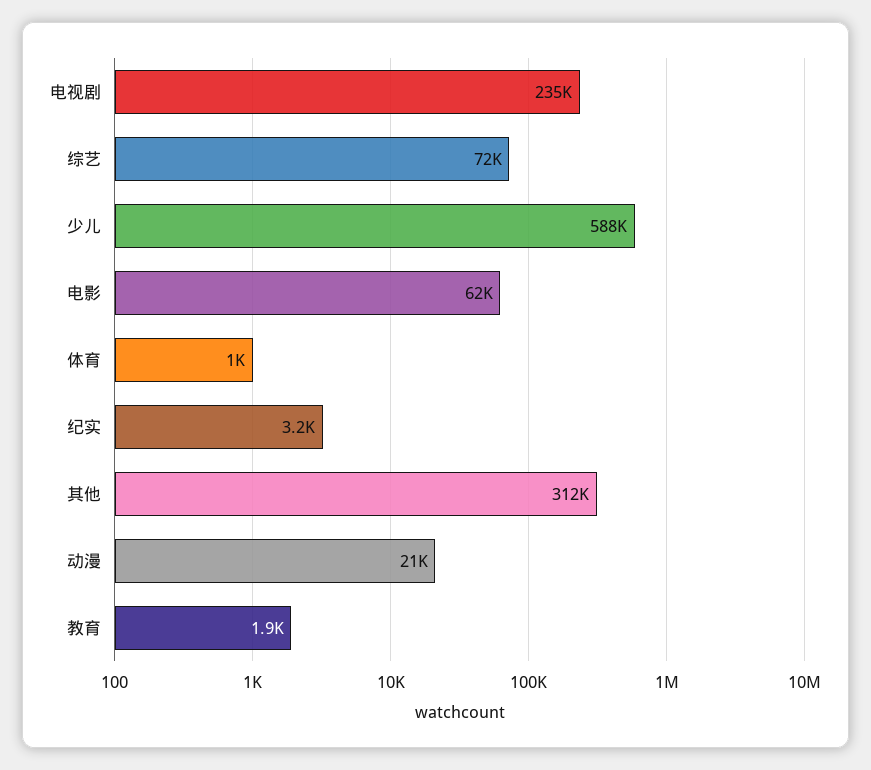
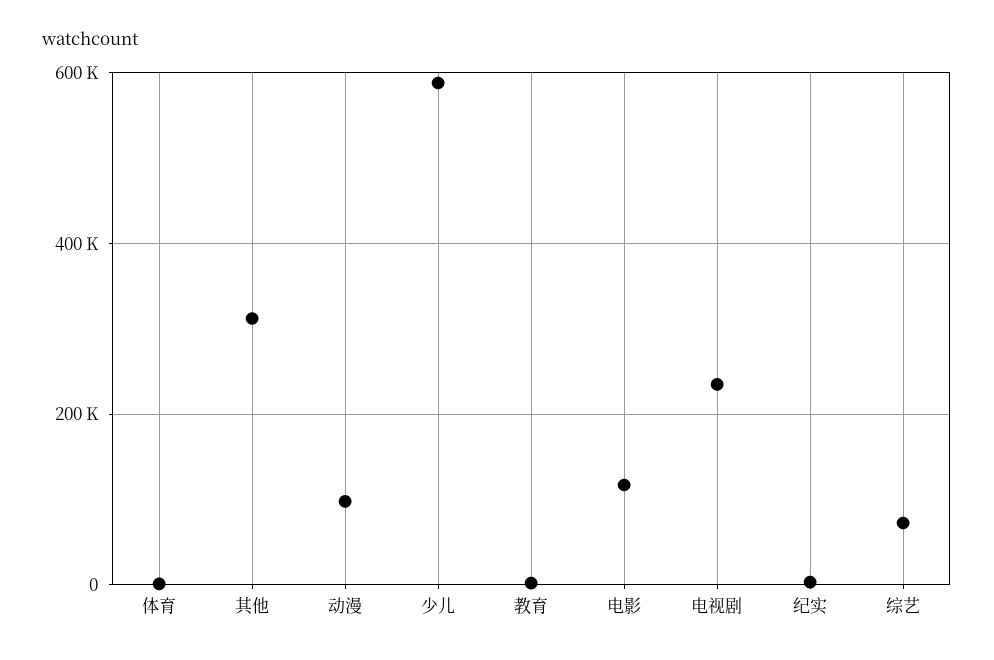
电影: 62000 -> 120000
动漫: 21000 -> 100000

